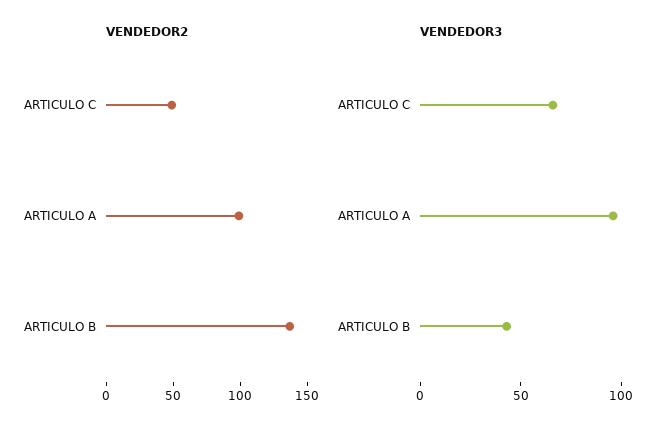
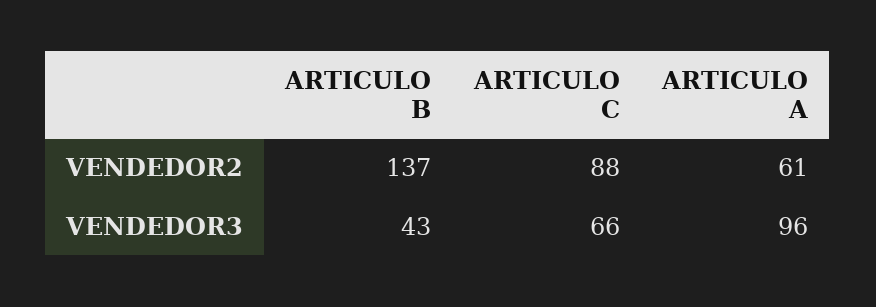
VENDEDOR2, ARTICULO C: 50 -> 88
VENDEDOR2, ARTICULO A: 100 -> 61

